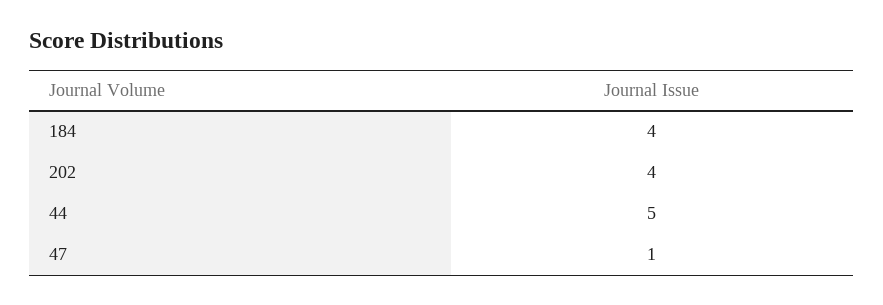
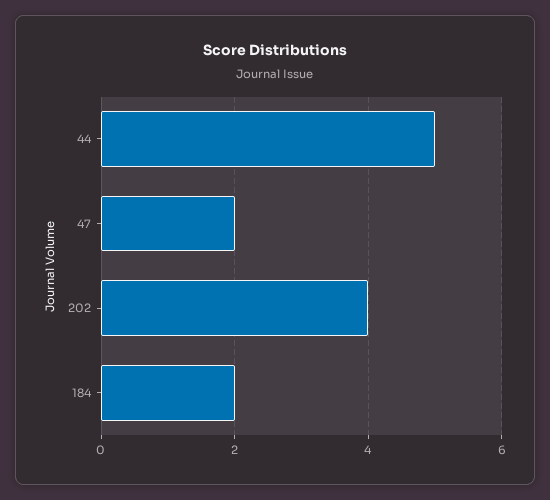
184: 4 -> 2
47: 1 -> 2

